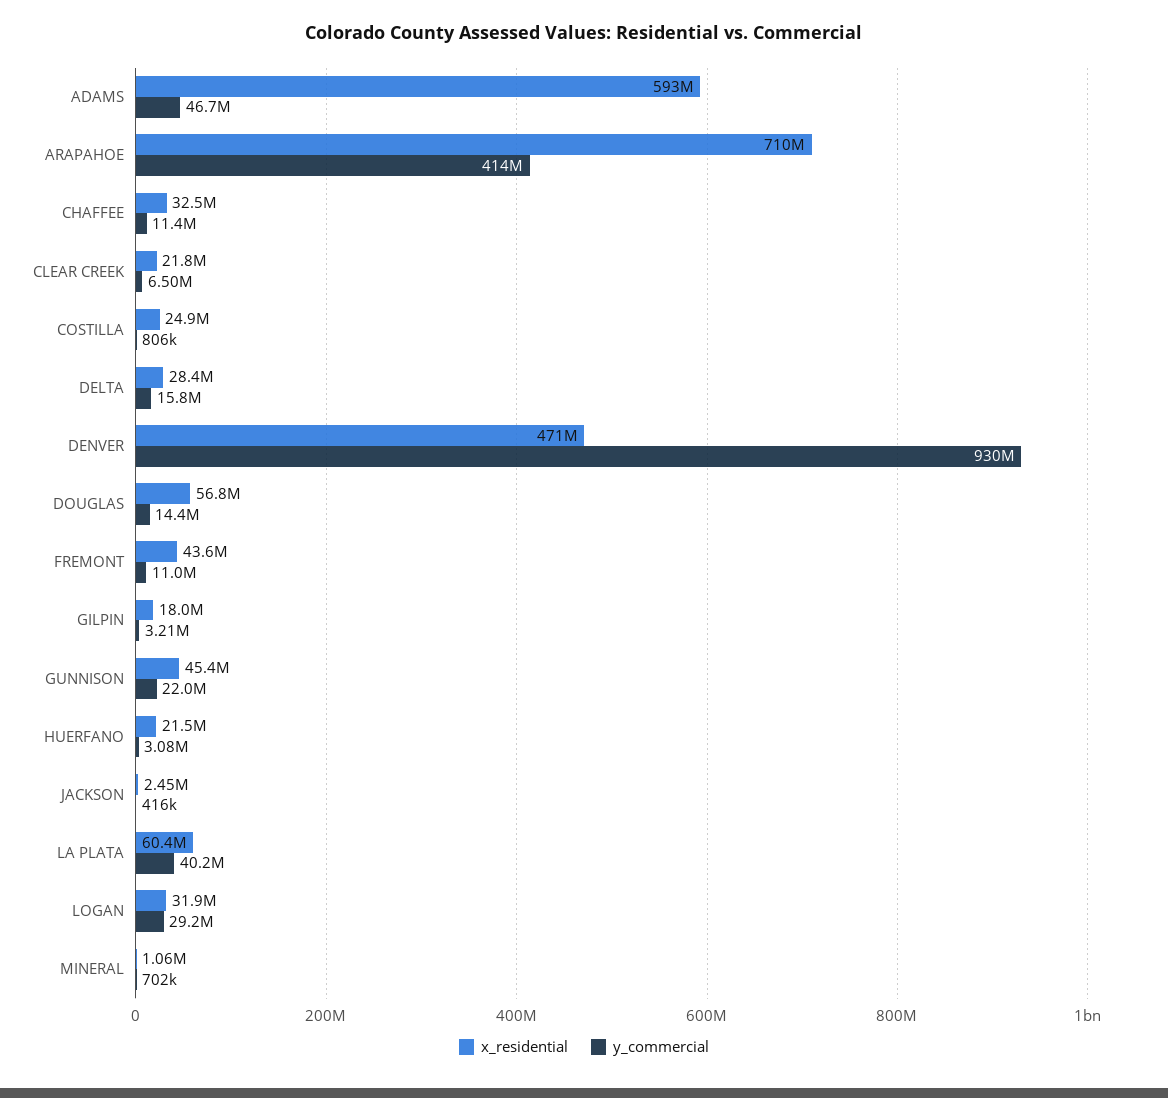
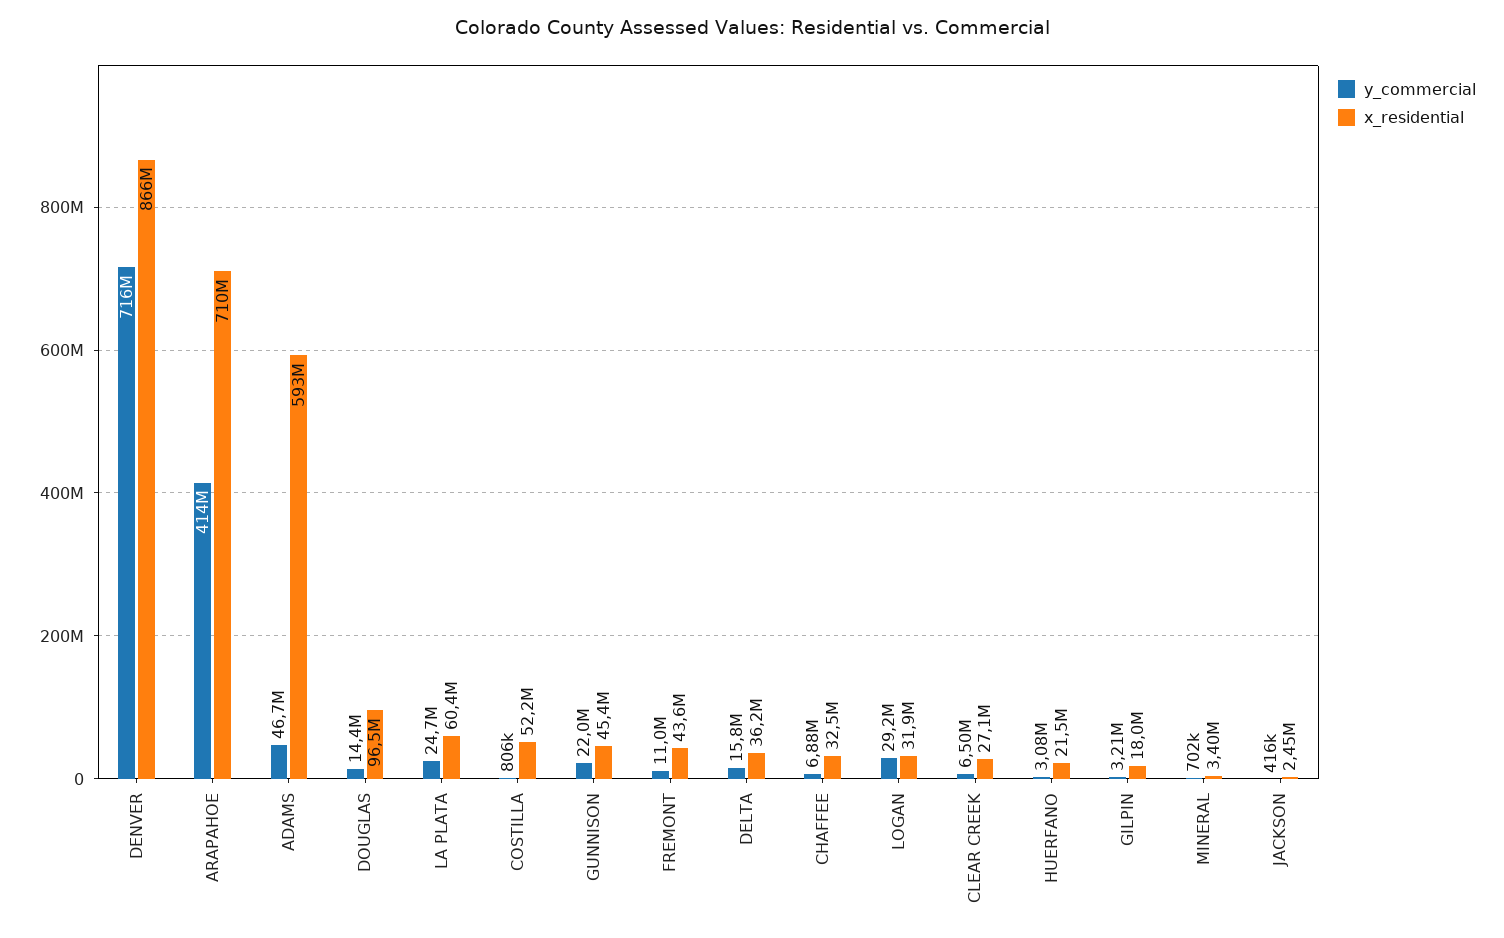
y_commercial, CHAFFEE: 11400000 -> 6880000
x_residential, CLEAR CREEK: 21800000 -> 27100000
x_residential, COSTILLA: 24900000 -> 52200000
x_residential, DELTA: 28400000 -> 36200000
x_residential, DENVER: 471000000 -> 866000000
y_commercial, DENVER: 930000000 -> 716000000
x_residential, DOUGLAS: 56800000 -> 96500000
y_commercial, LA PLATA: 40200000 -> 24700000
x_residential, MINERAL: 1060000 -> 3400000

